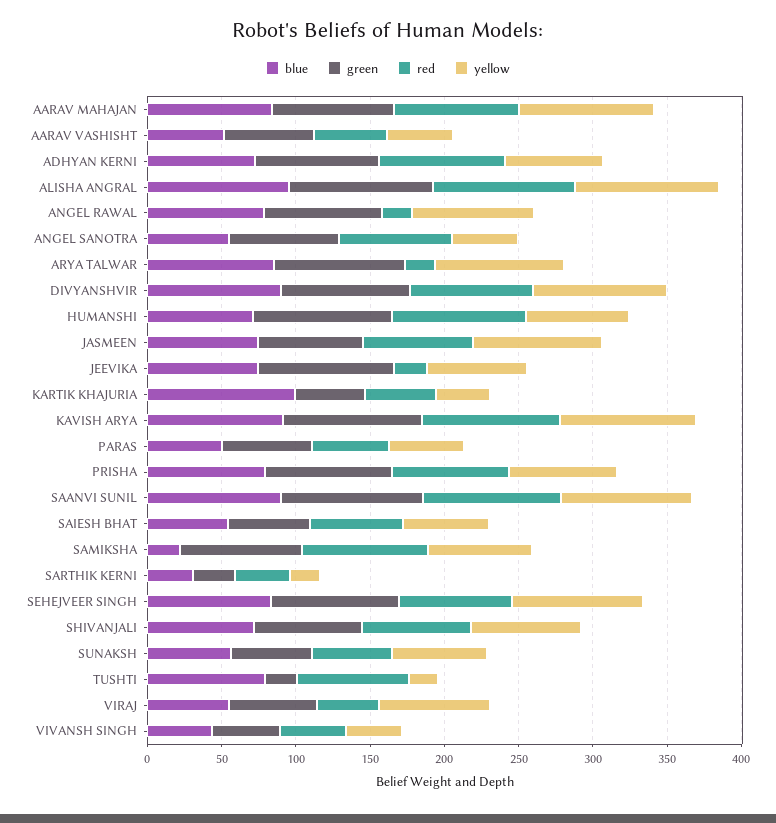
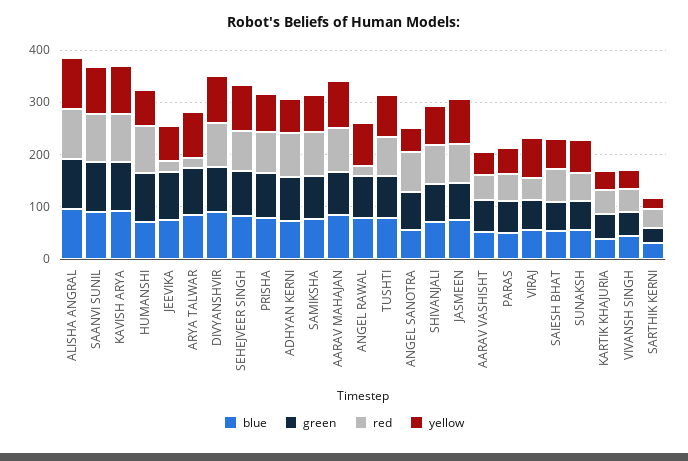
blue, KARTIK KHAJURIA: 100 -> 40
blue, SAMIKSHA: 20 -> 80
green, TUSHTI: 20 -> 80
yellow, TUSHTI: 20 -> 80

